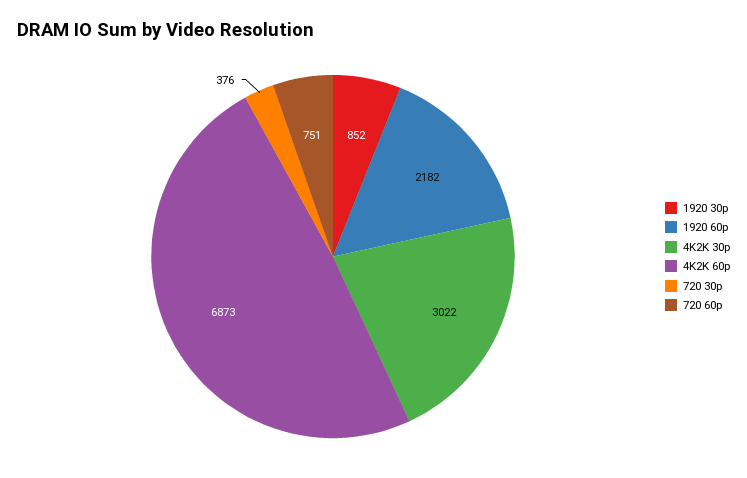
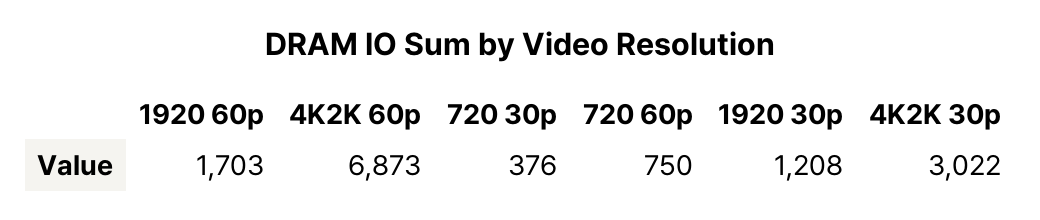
1920 30p: 852 -> 1208
1920 60p: 2182 -> 1703
720 60p: 751 -> 750

